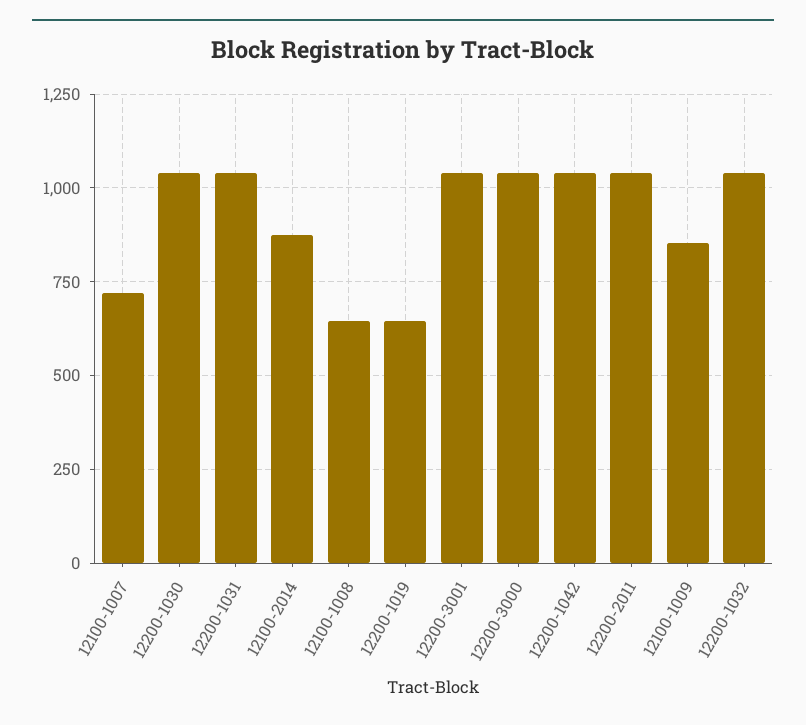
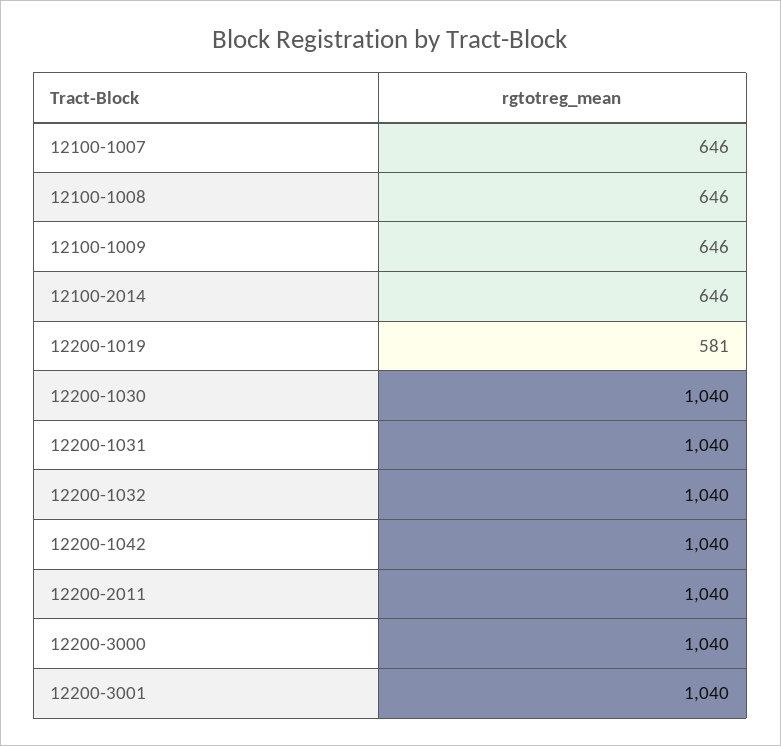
12100-1007: 725 -> 646
12100-2014: 875 -> 646
12200-1019: 650 -> 581
12100-1009: 850 -> 646

